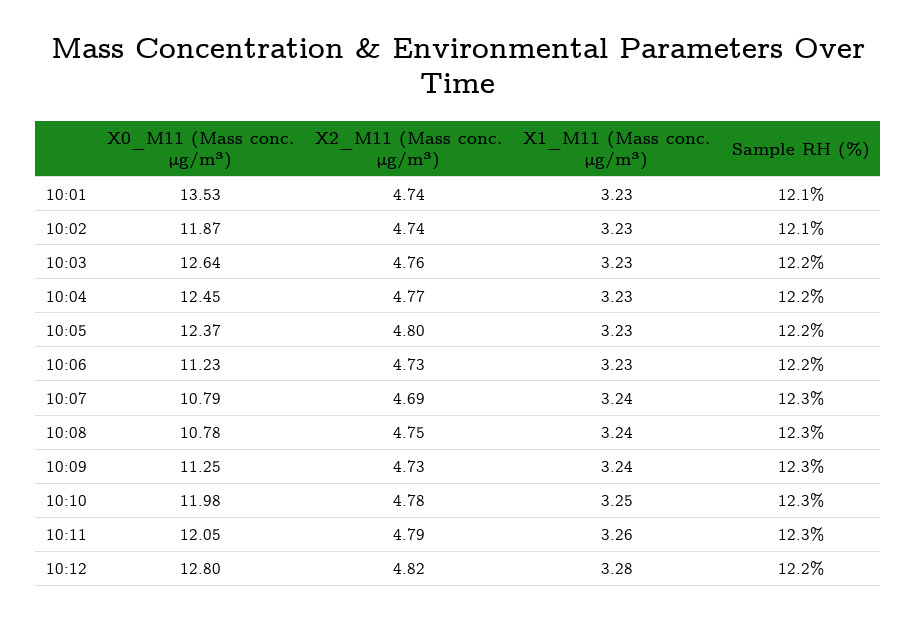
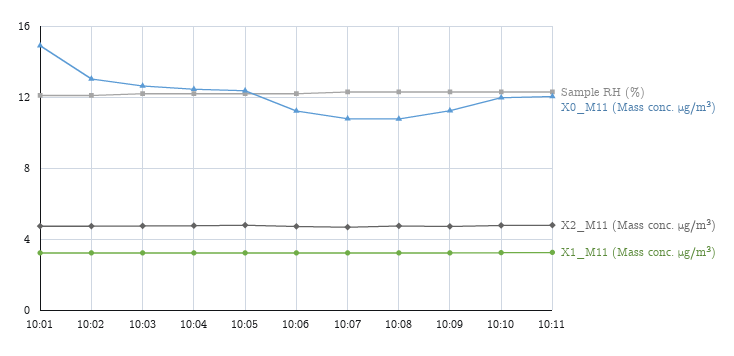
X0_M11 (Mass conc. μg/m³), 10:01: 13.53 -> 15
X0_M11 (Mass conc. μg/m³), 10:02: 11.87 -> 13
X0_M11 (Mass conc. μg/m³), 10:12: 12.8 -> none
X2_M11 (Mass conc. μg/m³), 10:12: 4.82 -> none
X1_M11 (Mass conc. μg/m³), 10:12: 3.28 -> none
Sample RH (%), 10:12: 12.2 -> none

